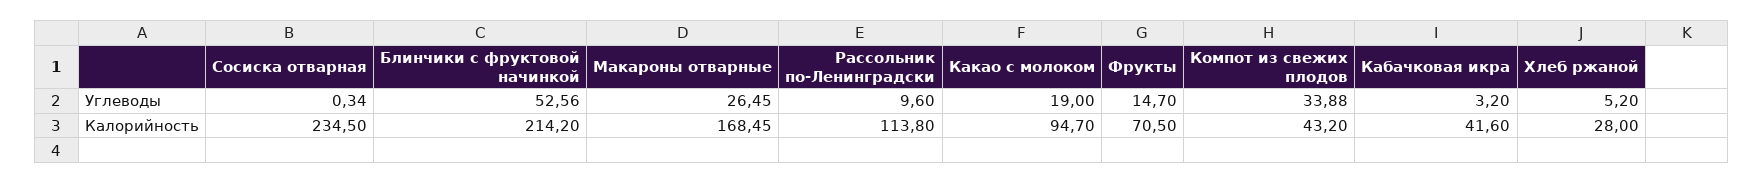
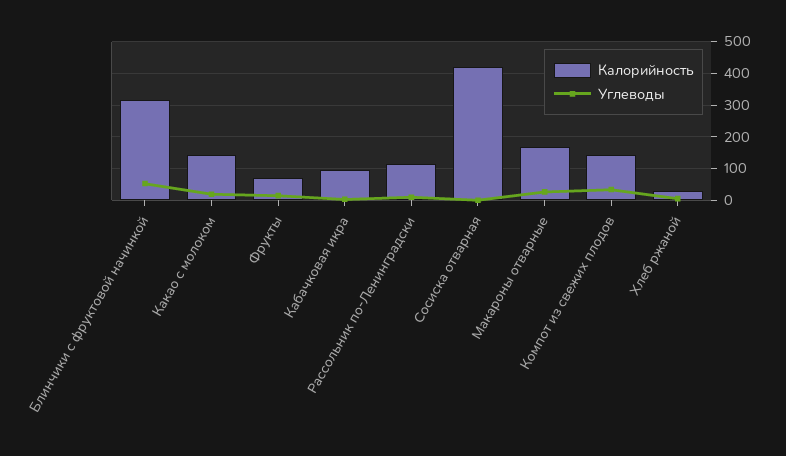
Калорийность, Сосиска отварная: 234.5 -> 420
Калорийность, Блинчики с фруктовой начинкой: 214.2 -> 320
Калорийность, Какао с молоком: 94.7 -> 140
Калорийность, Компот из свежих плодов: 43.2 -> 140
Калорийность, Кабачковая икра: 41.6 -> 100

